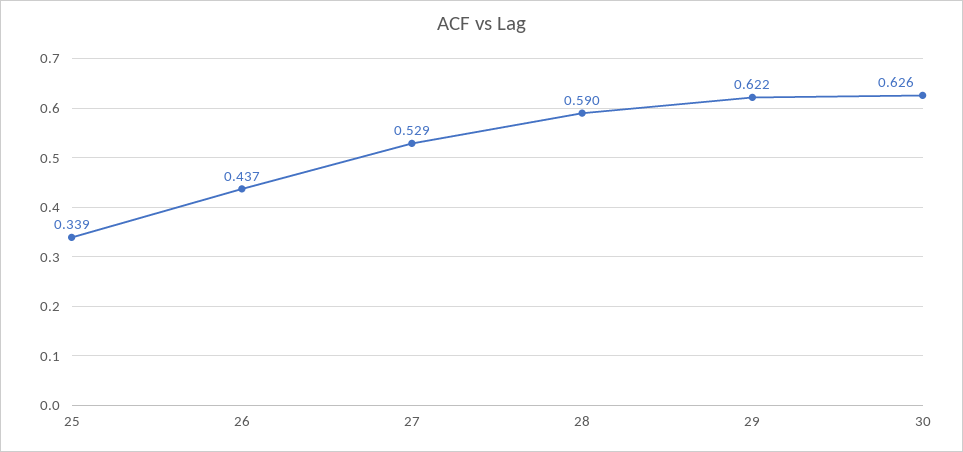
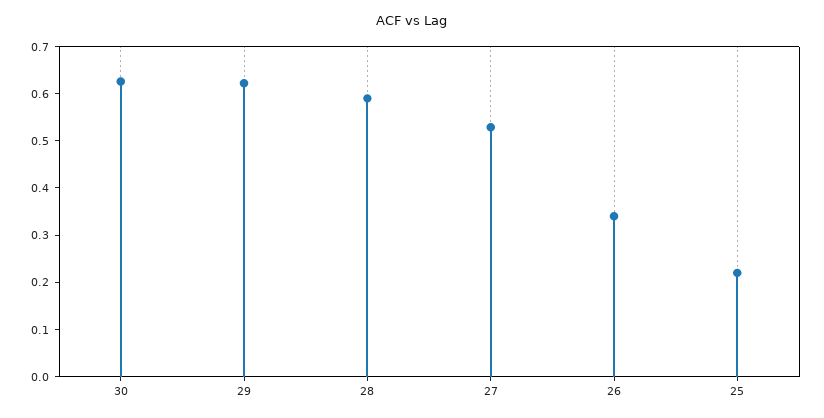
25: 0.339 -> 0.22
26: 0.437 -> 0.34

